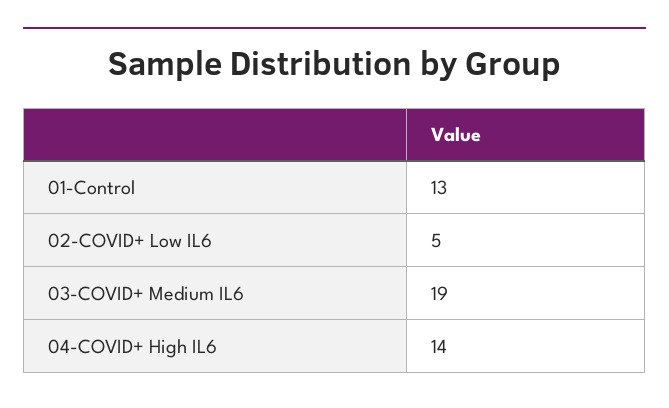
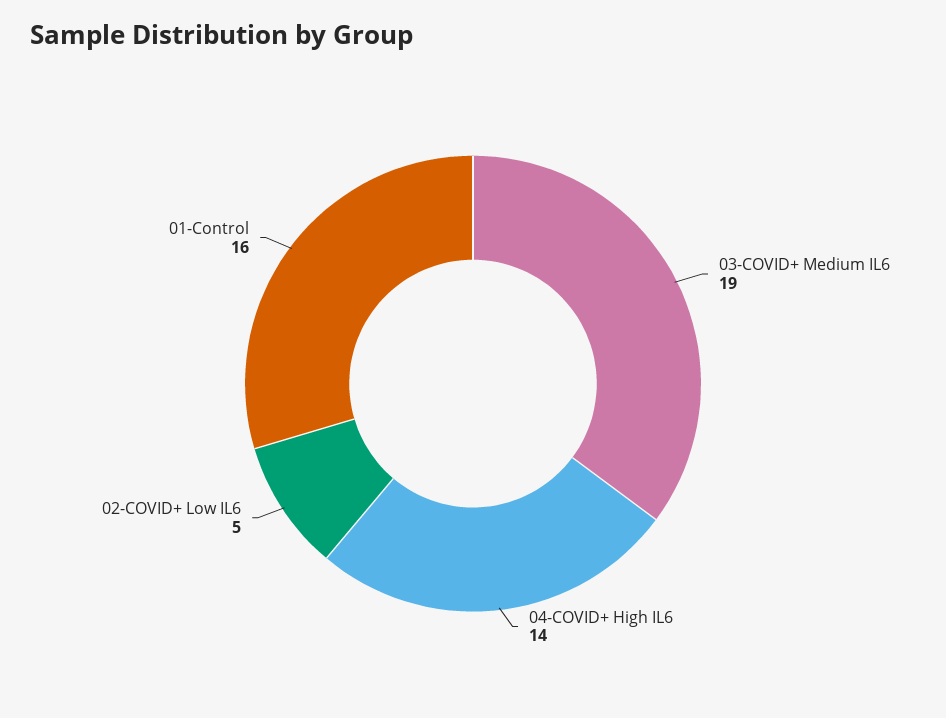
01-Control: 13 -> 16

